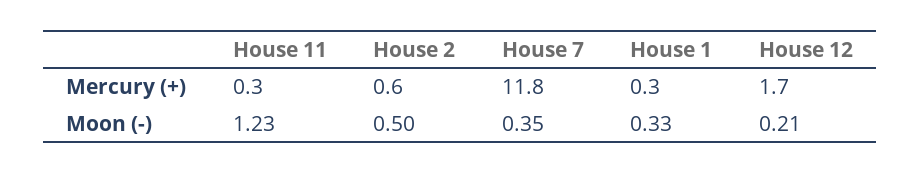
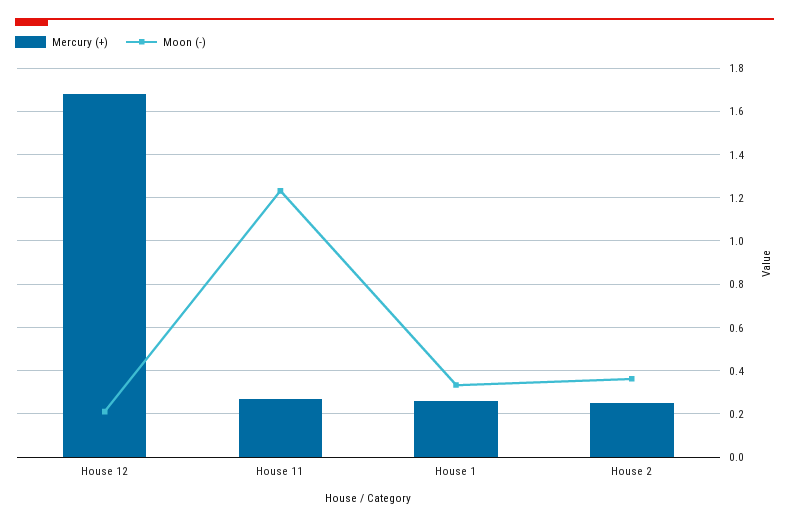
Mercury (+), House 2: 0.6 -> 0.25
Mercury (+), House 7: 11.8 -> none
Moon (-), House 2: 0.5 -> 0.35
Moon (-), House 7: 0.35 -> none

